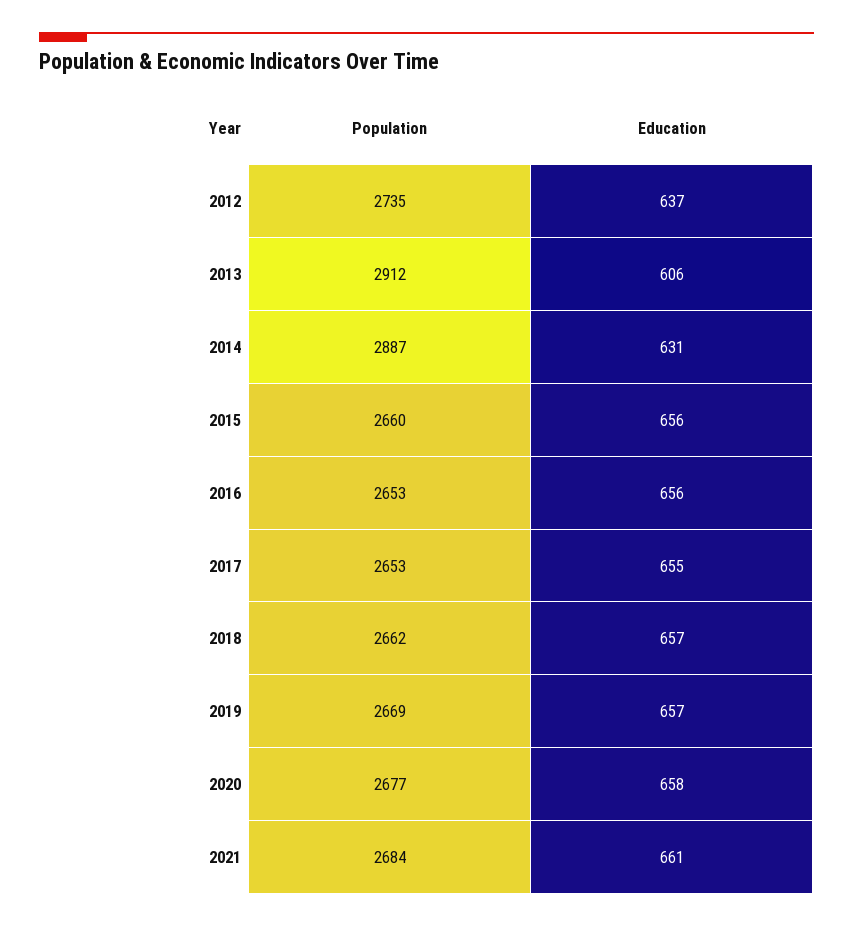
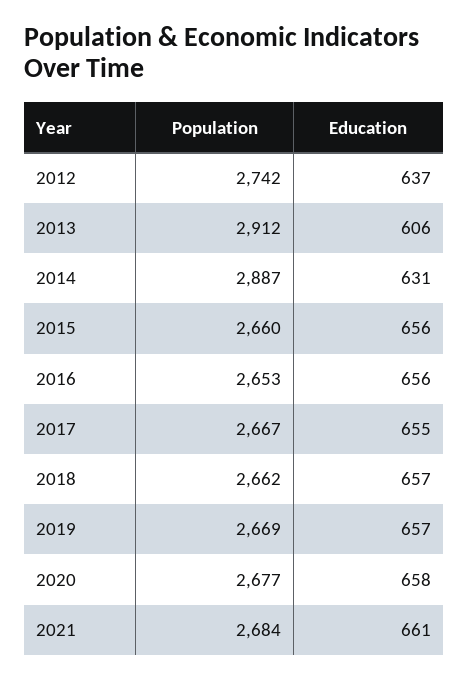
Population, 2012: 2735 -> 2742
Population, 2017: 2653 -> 2667

